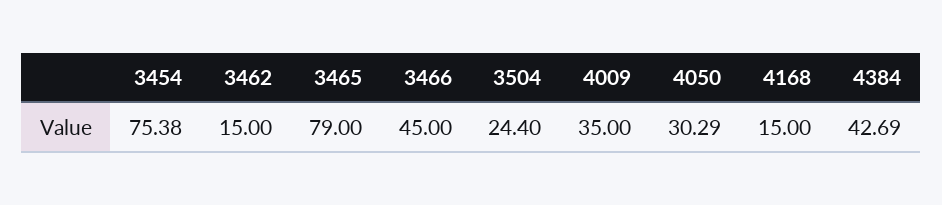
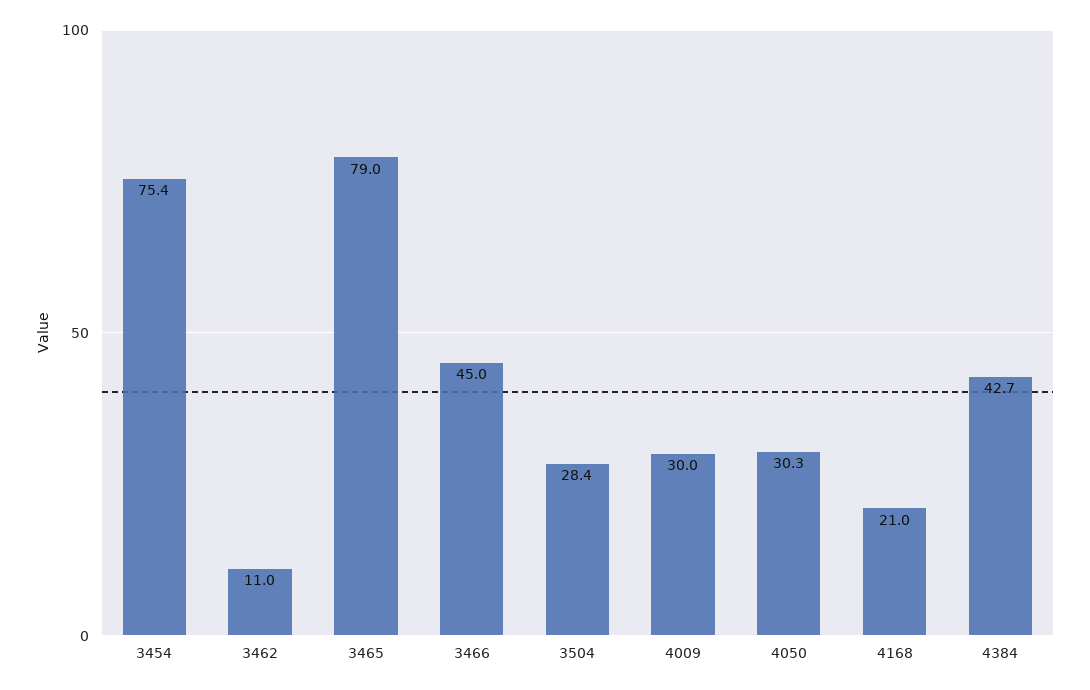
3462: 15 -> 11
3504: 24.4 -> 28.4
4009: 35 -> 30
4168: 15 -> 21

